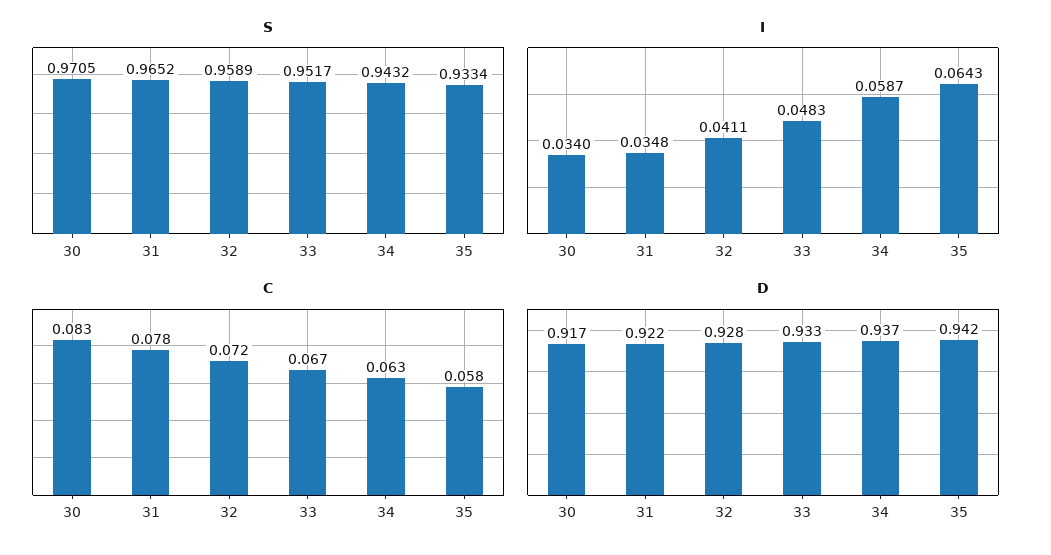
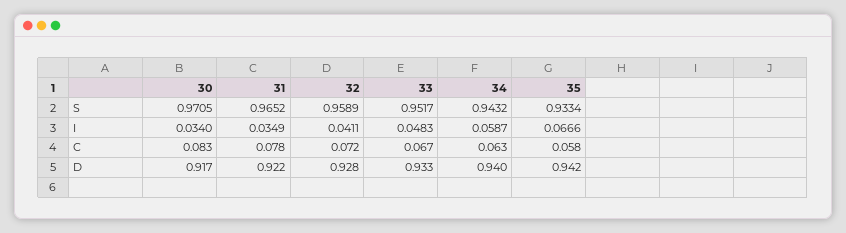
I, 31: 0.0348 -> 0.0349
I, 35: 0.0643 -> 0.0666
D, 34: 0.937 -> 0.94

